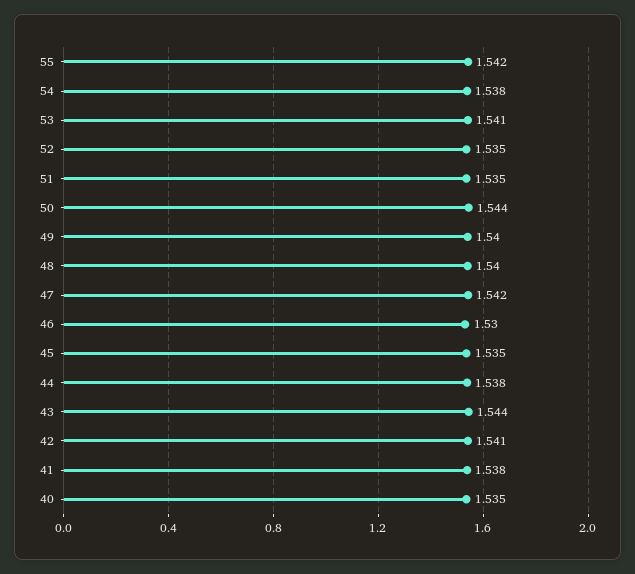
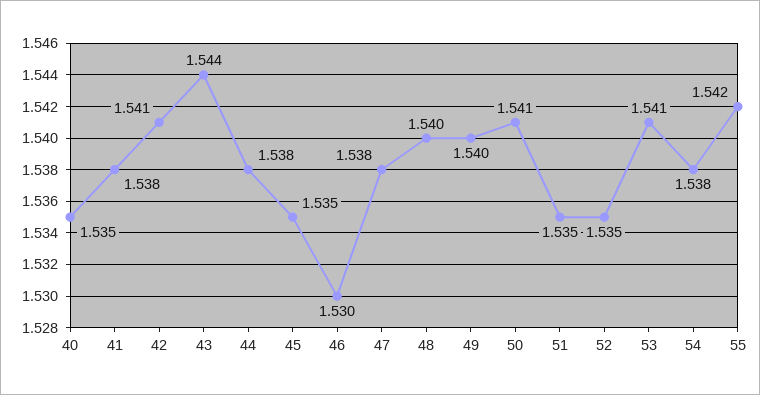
50: 1.544 -> 1.541
47: 1.542 -> 1.538

